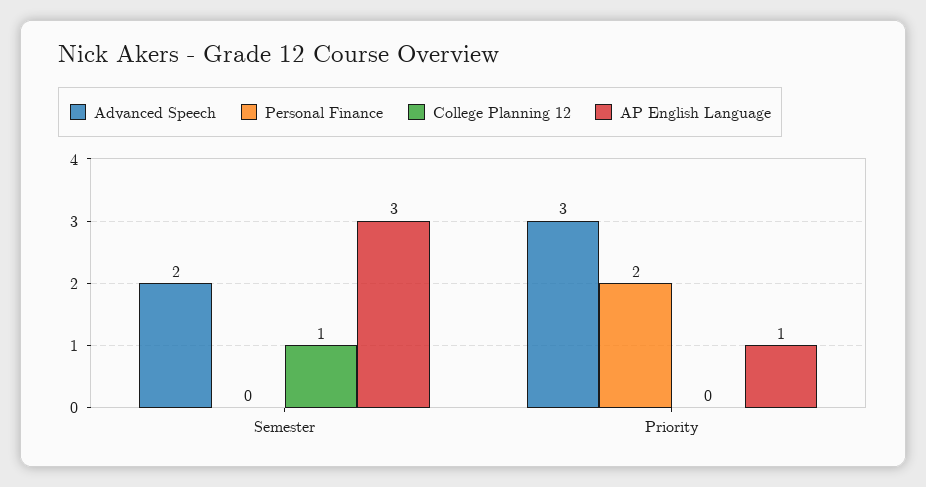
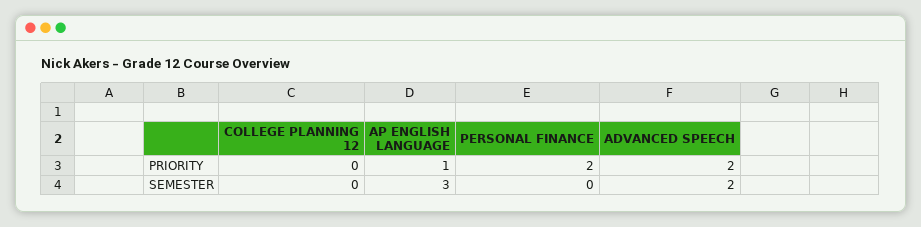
College Planning 12, Semester: 1 -> 0
Advanced Speech, Priority: 3 -> 2

